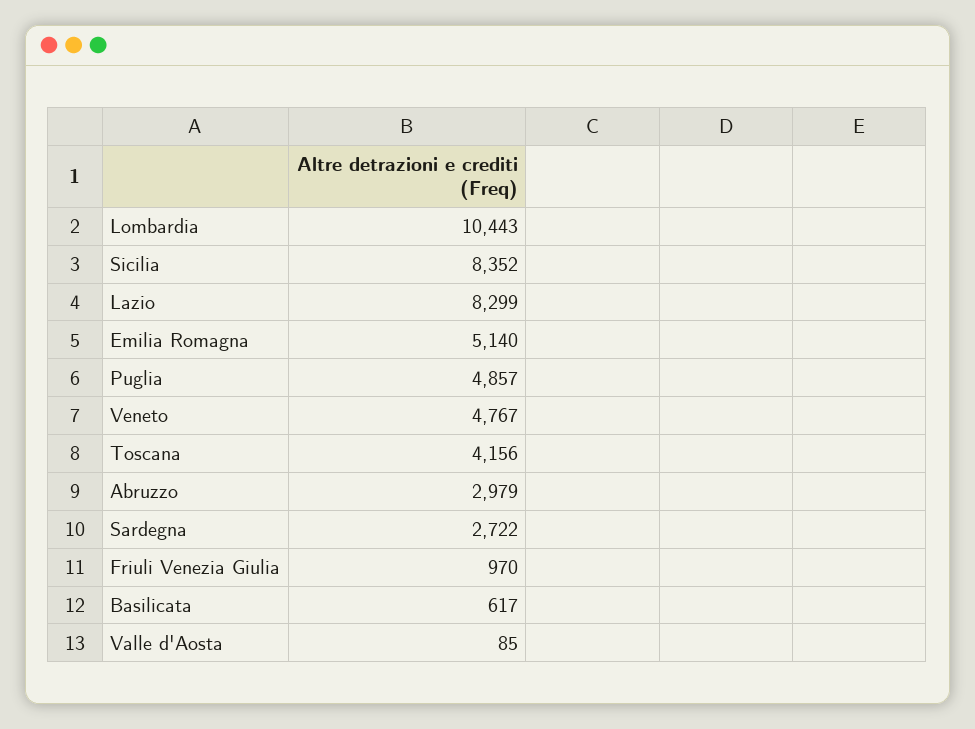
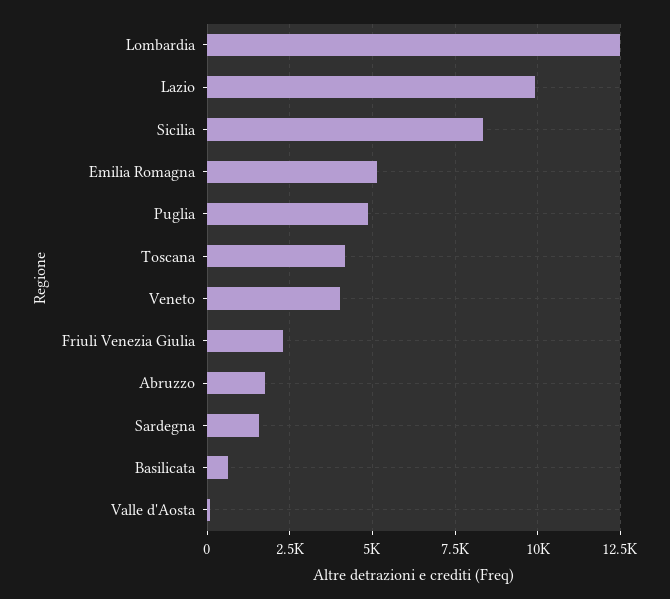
Lombardia: 10443 -> 12500
Lazio: 8299 -> 10000
Veneto: 4767 -> 4000
Abruzzo: 2979 -> 1750
Sardegna: 2722 -> 1500
Friuli Venezia Giulia: 970 -> 2250

